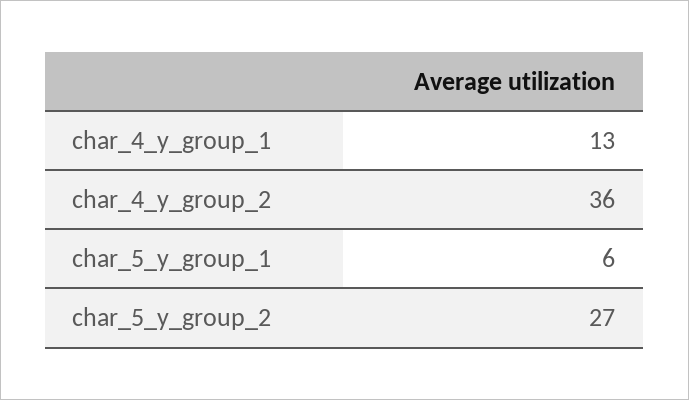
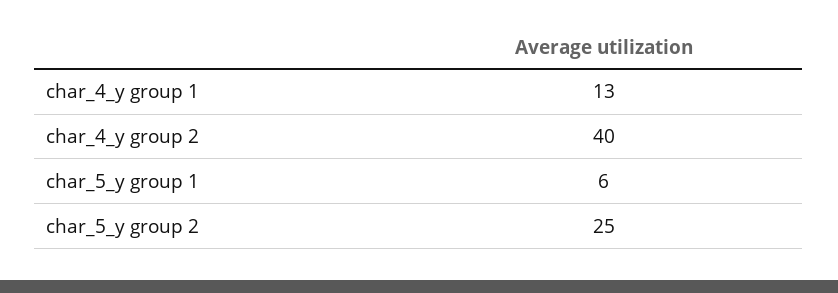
char_4_y_group_2: 36 -> 40
char_5_y_group_2: 27 -> 25

